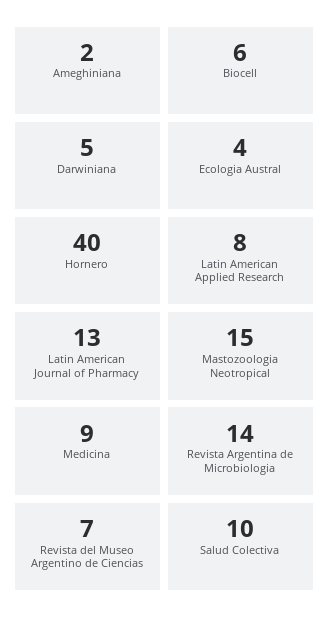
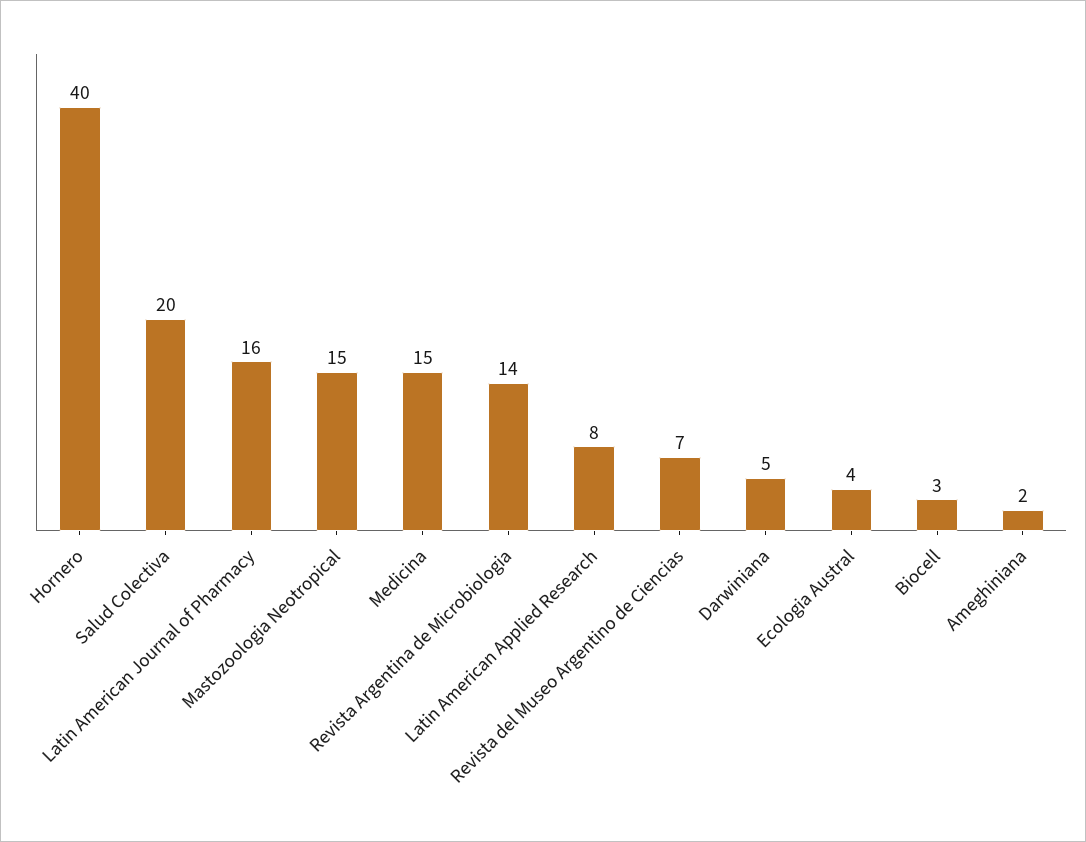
Biocell: 6 -> 3
Latin American Journal of Pharmacy: 13 -> 16
Medicina: 9 -> 15
Salud Colectiva: 10 -> 20

